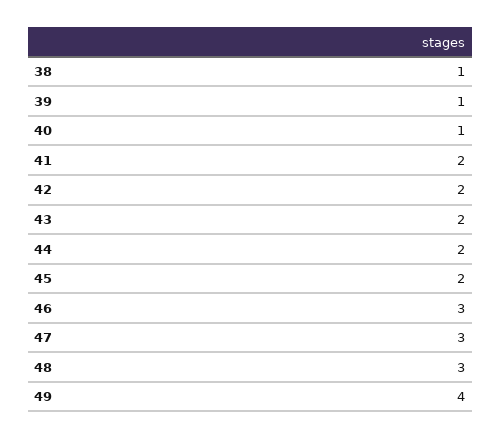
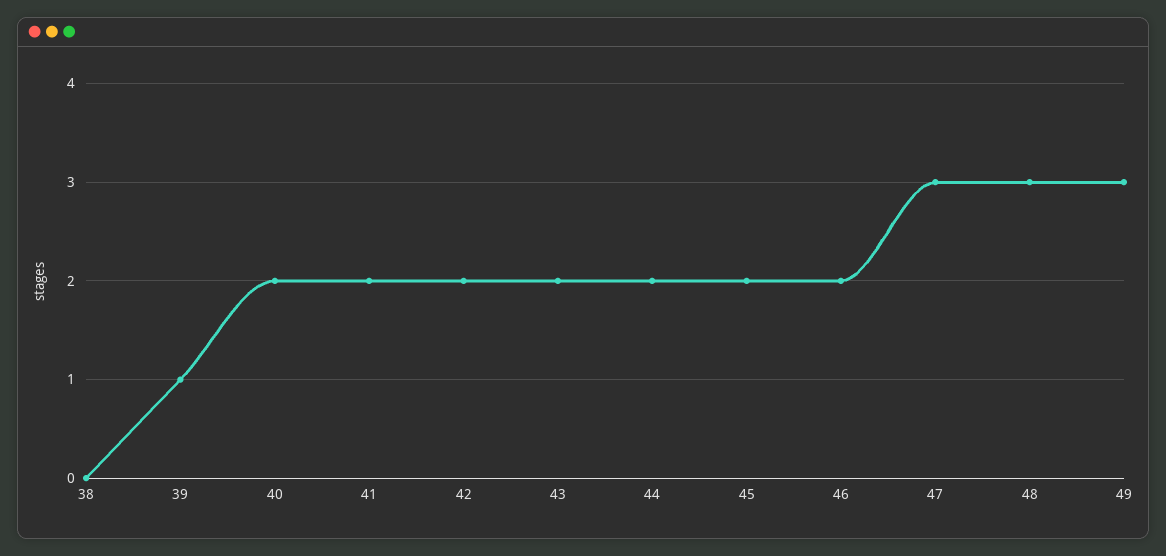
38: 1 -> 0
40: 1 -> 2
46: 3 -> 2
49: 4 -> 3

